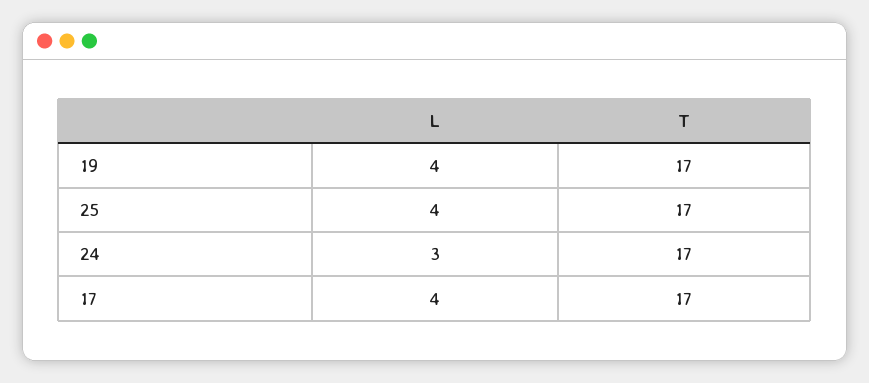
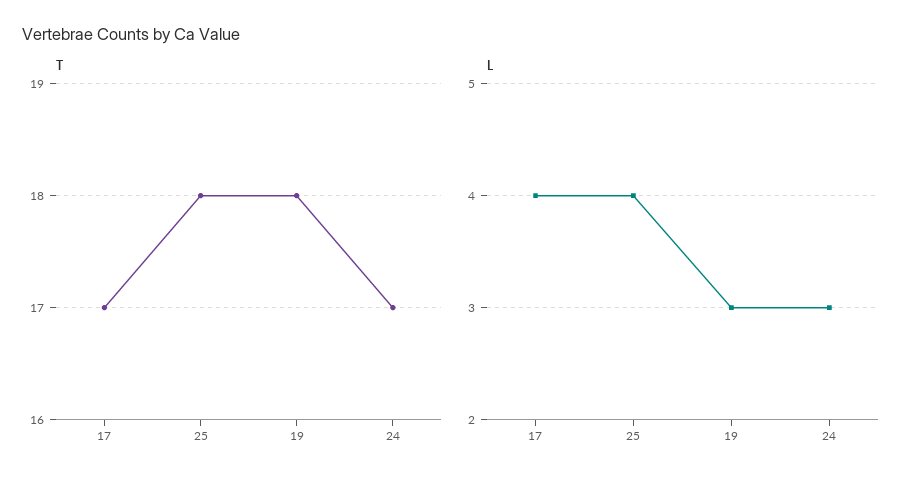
L, 19: 4 -> 3
T, 19: 17 -> 18
T, 25: 17 -> 18

